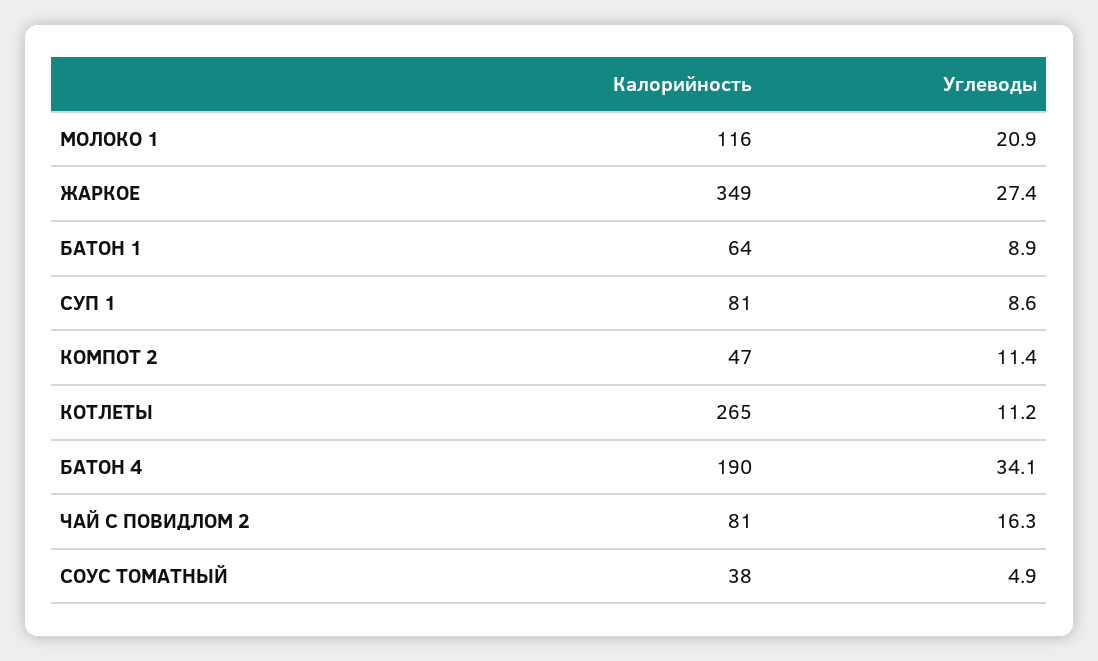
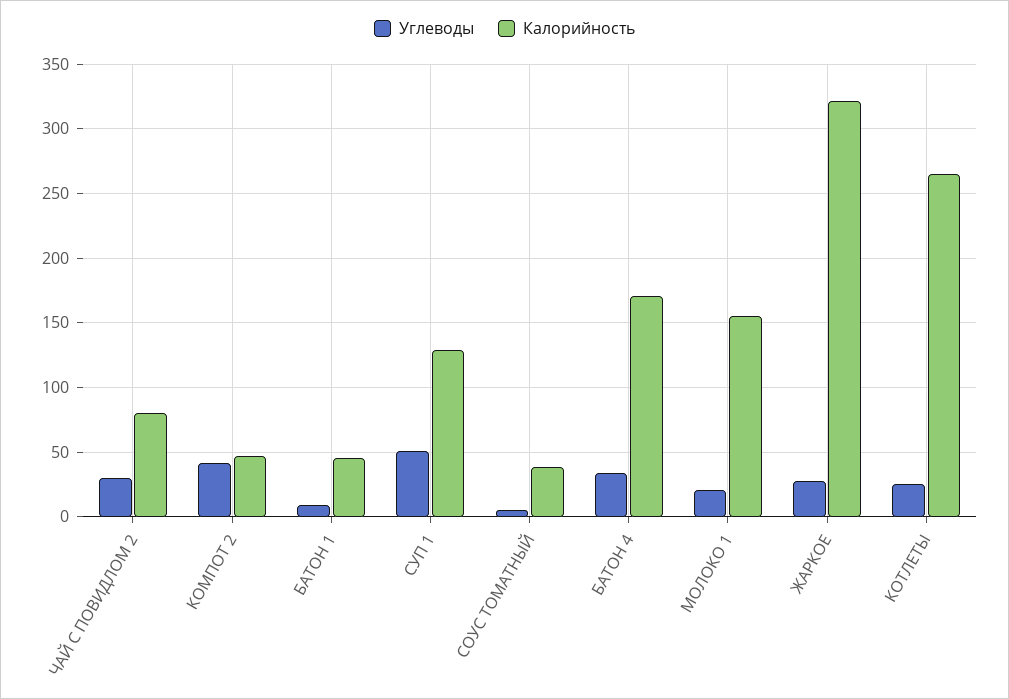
Калорийность, МОЛОКО 1: 116 -> 155
Калорийность, ЖАРКОЕ: 349 -> 320
Калорийность, БАТОН 1: 64 -> 45
Калорийность, СУП 1: 81 -> 130
Углеводы, СУП 1: 8.6 -> 50
Углеводы, КОМПОТ 2: 11.4 -> 40
Углеводы, КОТЛЕТЫ: 11.2 -> 25
Калорийность, БАТОН 4: 190 -> 170
Углеводы, ЧАЙ С ПОВИДЛОМ 2: 16.3 -> 30

